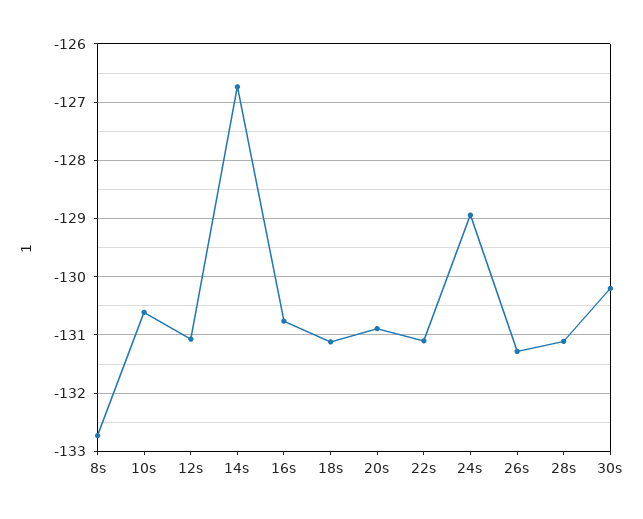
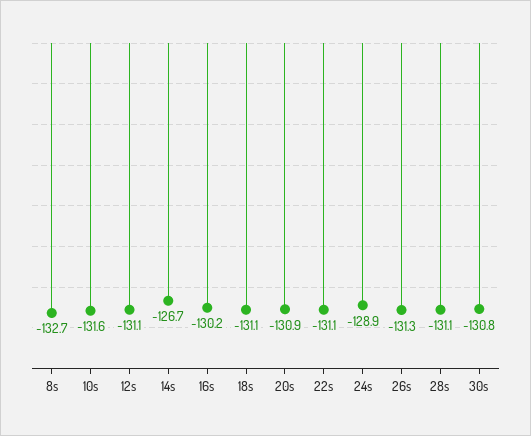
10s: -130.6 -> -131.6
16s: -130.8 -> -130.2
30s: -130.2 -> -130.8

